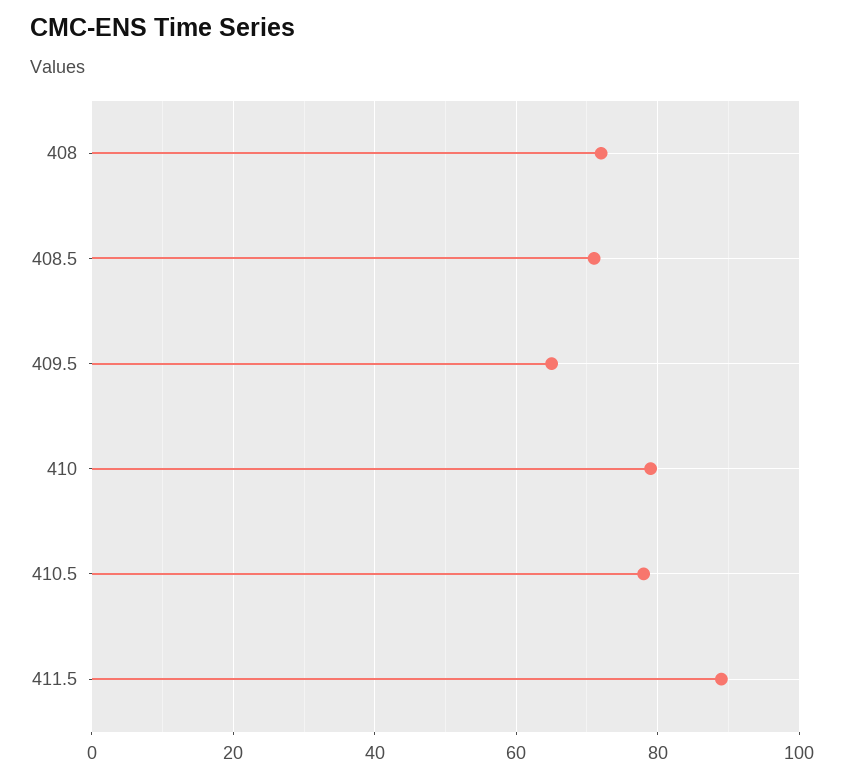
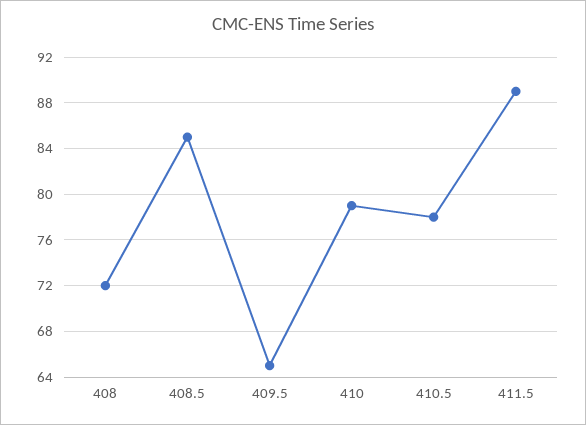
408.5: 70 -> 85

